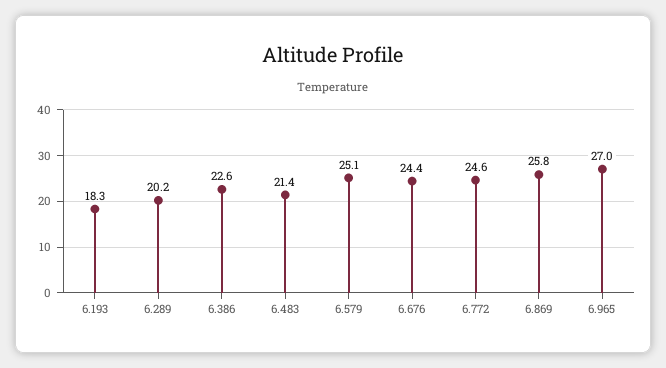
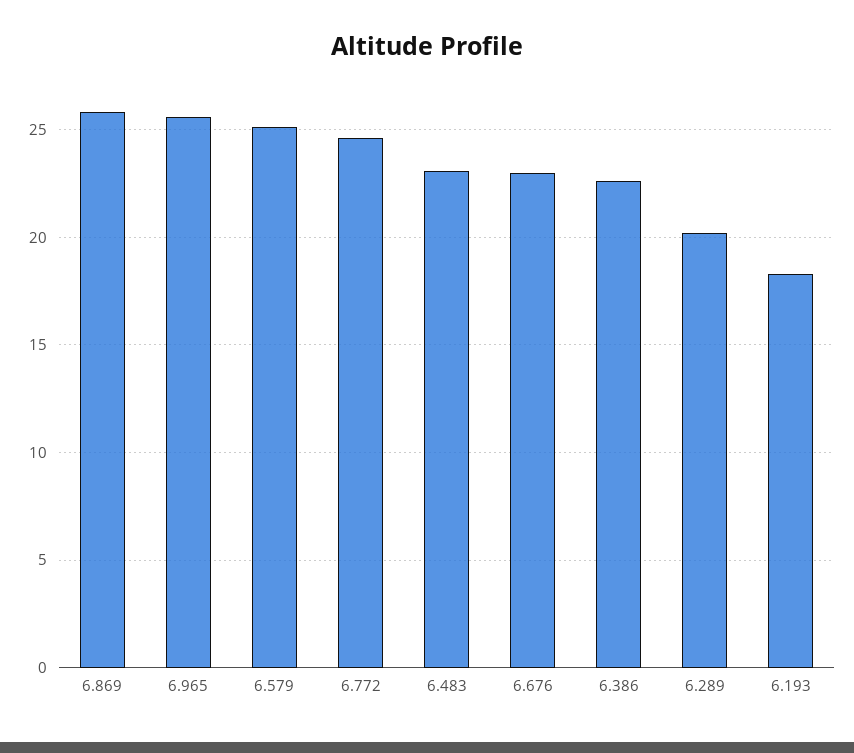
6.483: 21.4 -> 23
6.676: 24.4 -> 23
6.965: 27 -> 25.5

